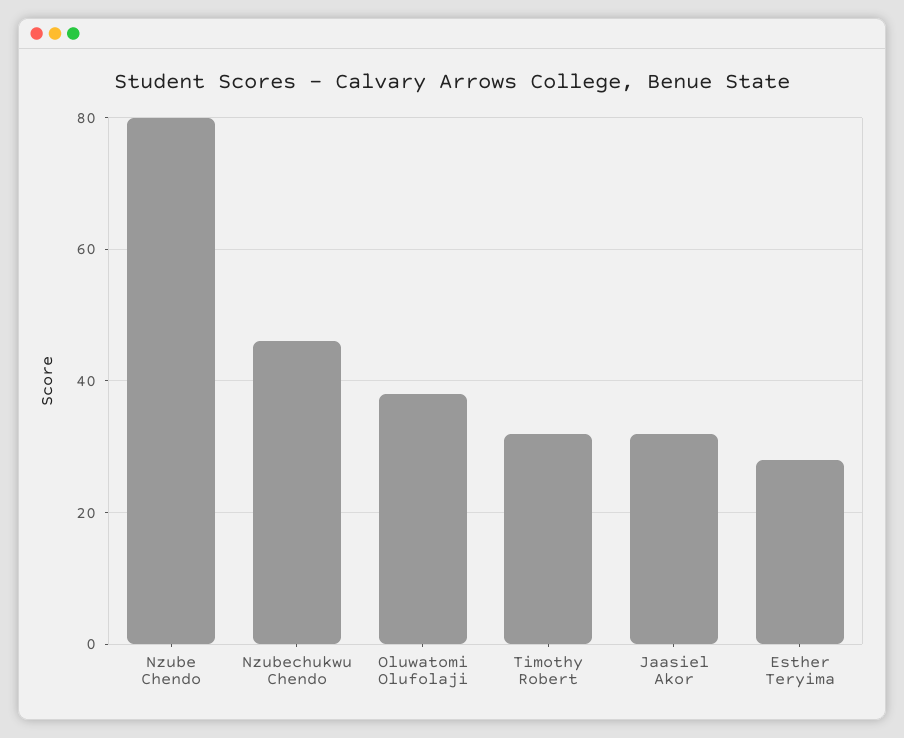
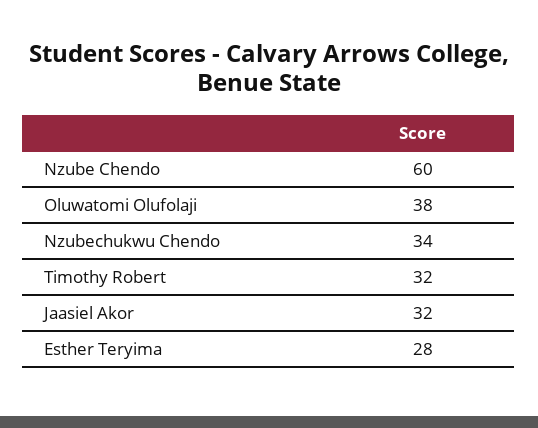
Nzube Chendo: 80 -> 60
Nzubechukwu Chendo: 45 -> 34

